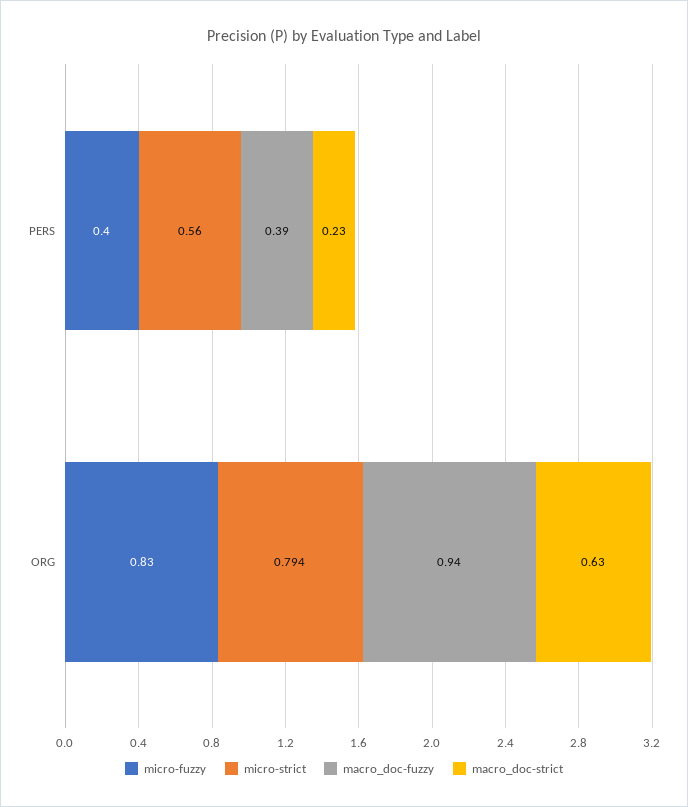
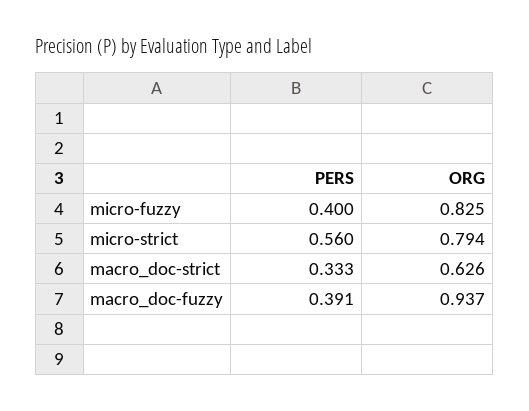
macro_doc-strict, PERS: 0.23 -> 0.333

